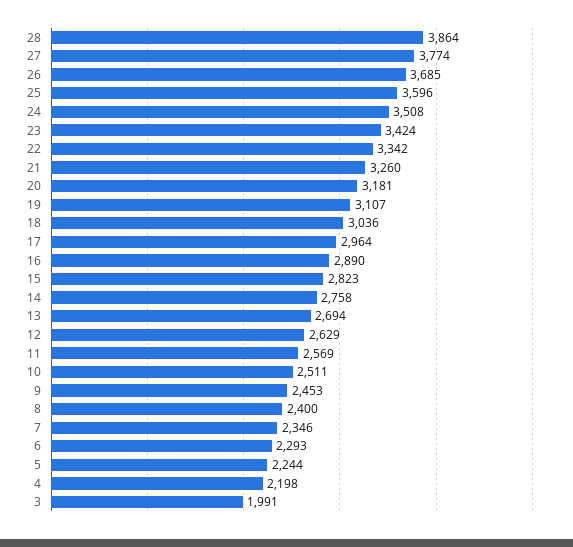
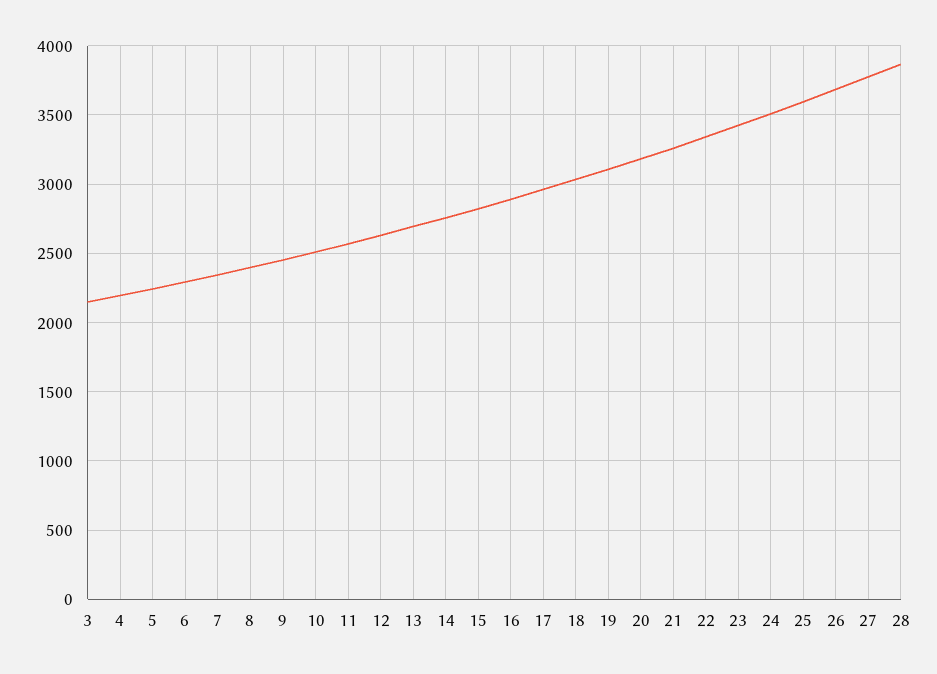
3: 1991 -> 2150

